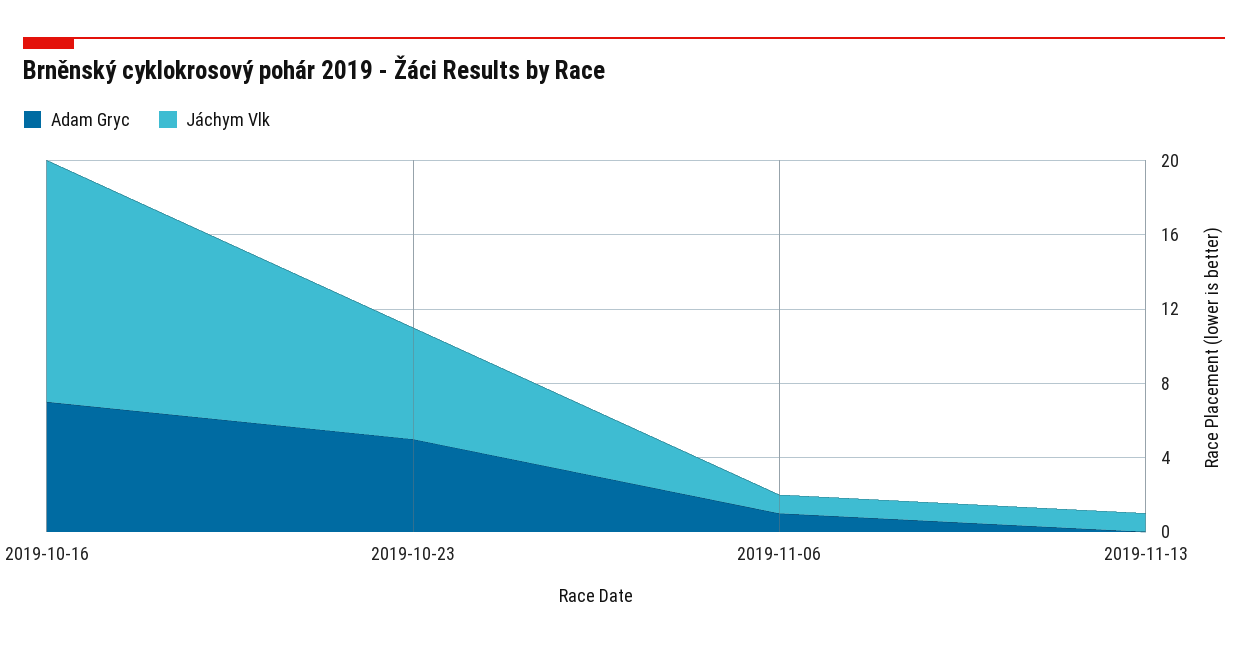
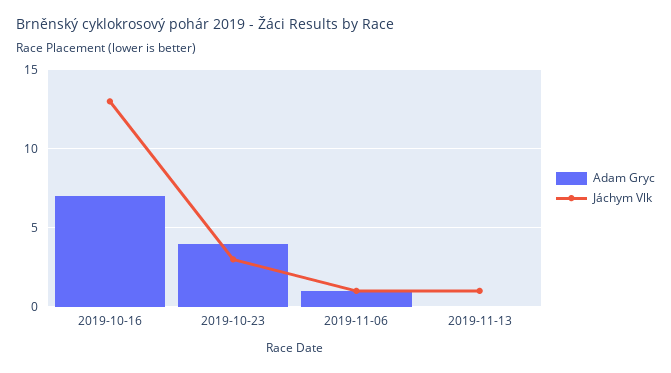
Adam Gryc, 2019-10-23: 5 -> 4
Jáchym Vlk, 2019-10-23: 6 -> 3

